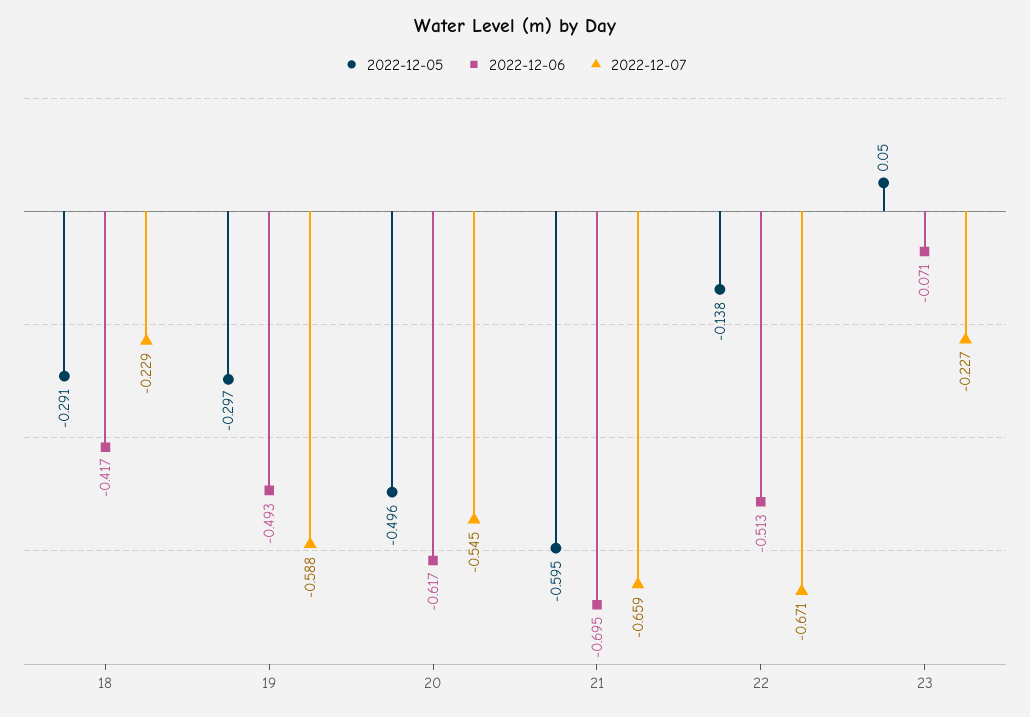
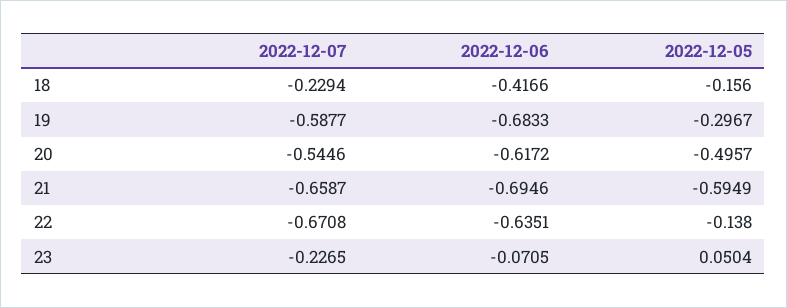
2022-12-05, 18: -0.291 -> -0.156
2022-12-06, 19: -0.493 -> -0.6833
2022-12-06, 22: -0.513 -> -0.6351

